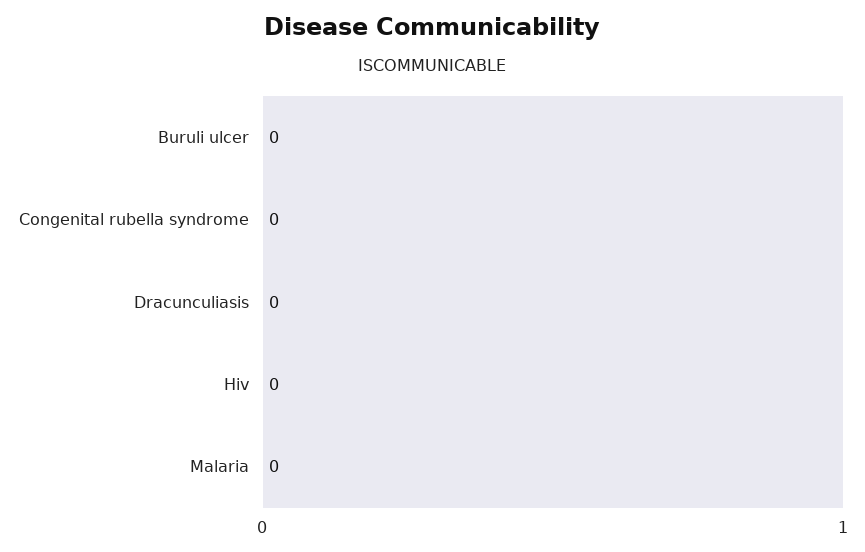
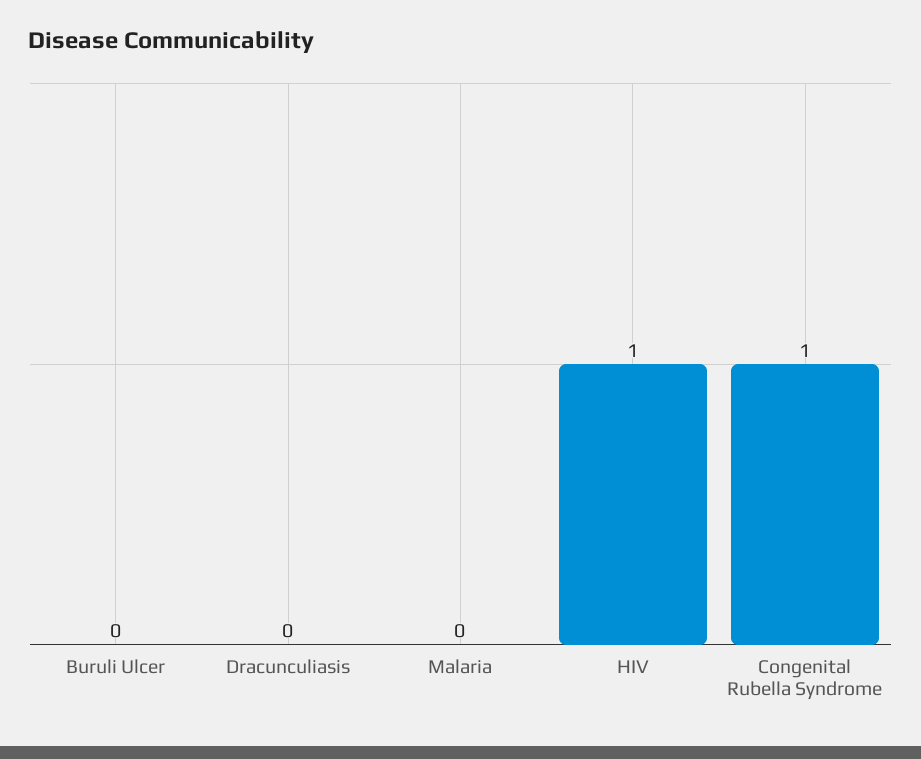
Congenital rubella syndrome: 0 -> 1
Hiv: 0 -> 1

